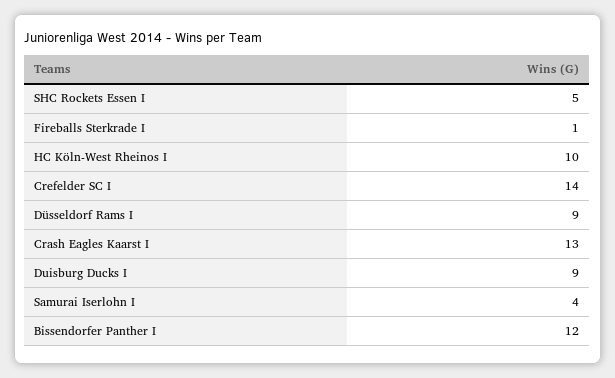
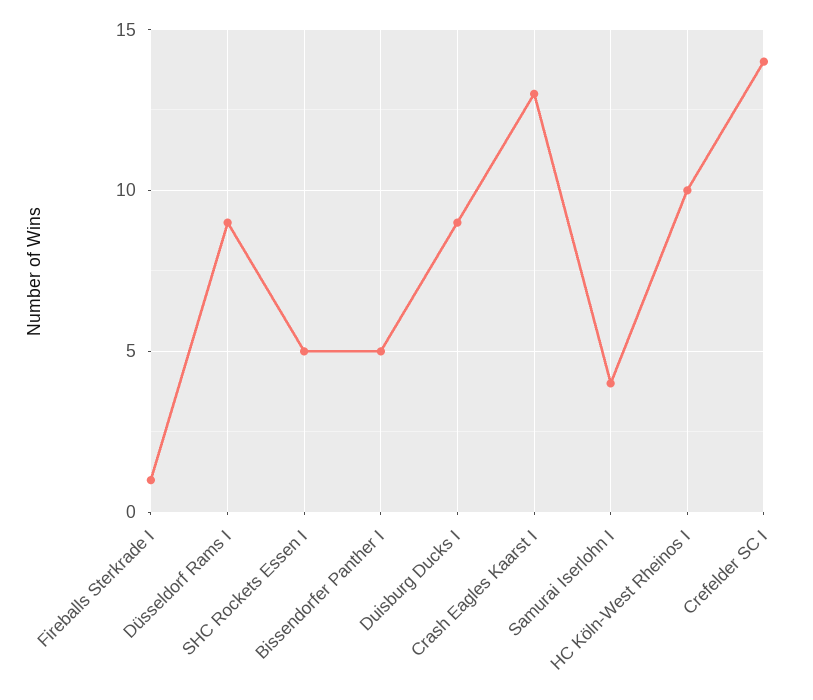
Bissendorfer Panther I: 12 -> 5

